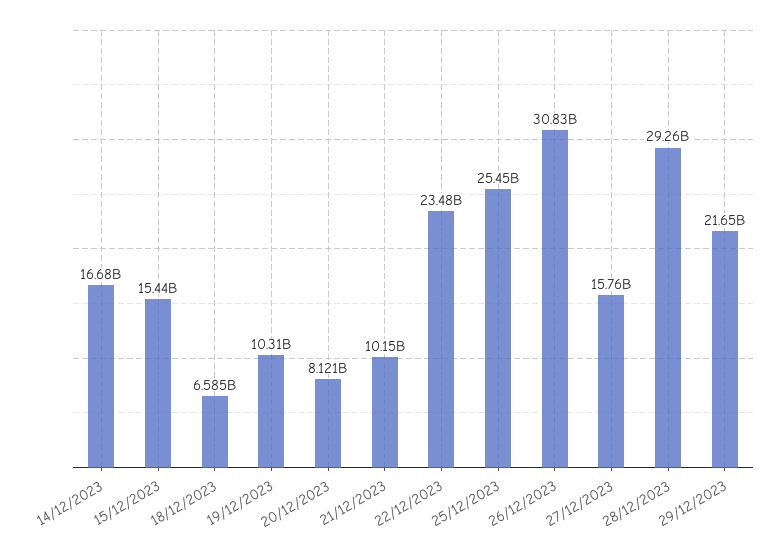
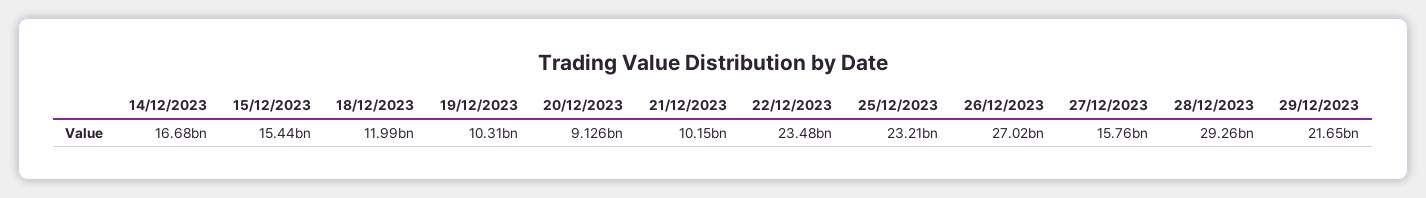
18/12/2023: 6585000000 -> 11990000000
20/12/2023: 8121000000 -> 9126000000
25/12/2023: 25450000000 -> 23210000000
26/12/2023: 30830000000 -> 27020000000

